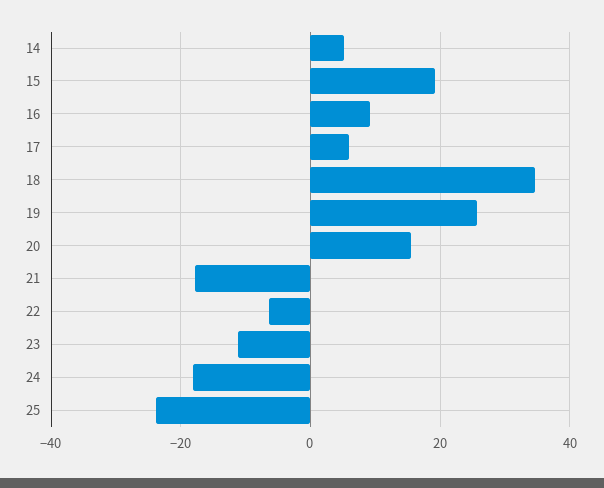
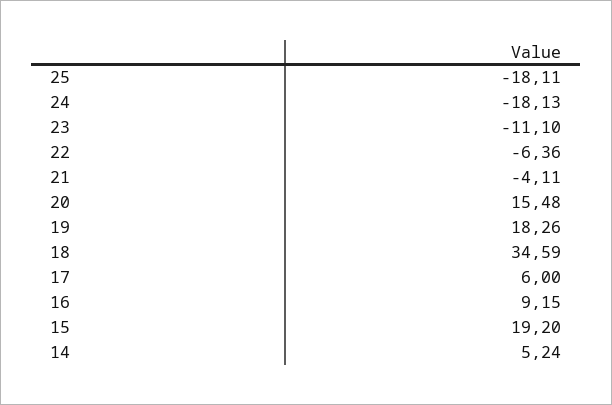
19: 26 -> 18.26
21: -18 -> -4.11
25: -24 -> -18.11

